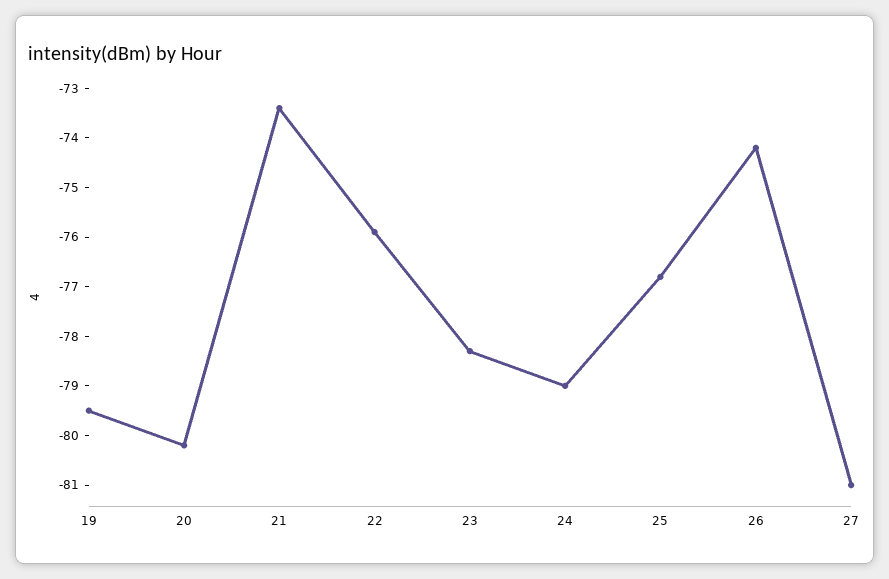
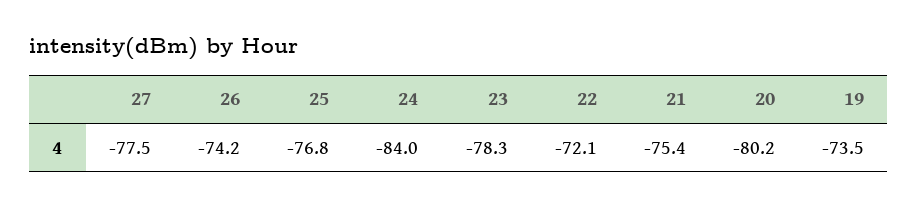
19: -79.5 -> -73.5
21: -73.5 -> -75.4
22: -76 -> -72.1
24: -79 -> -84
27: -81 -> -77.5

